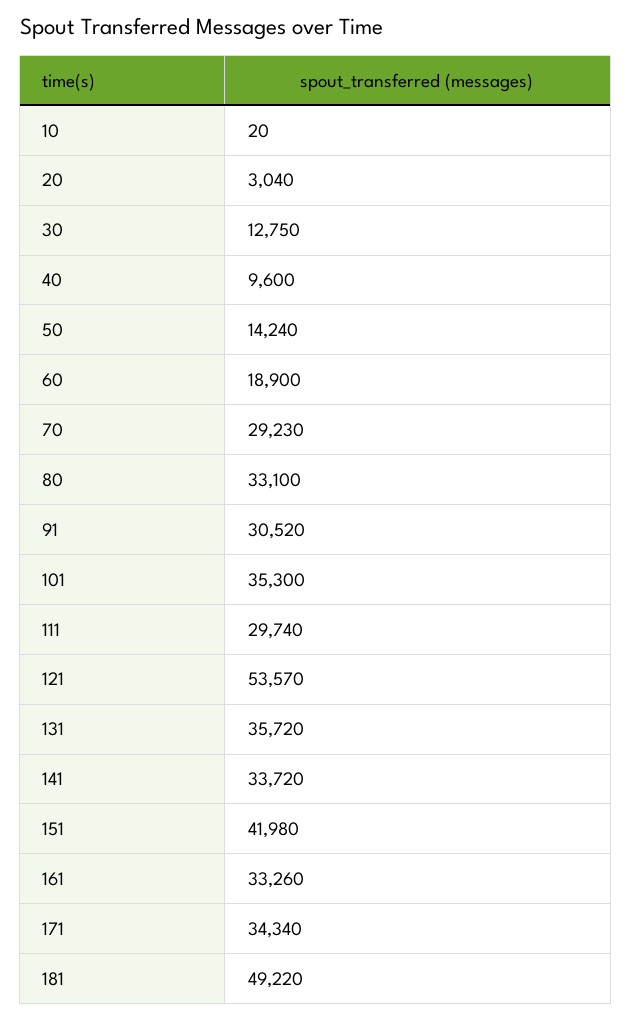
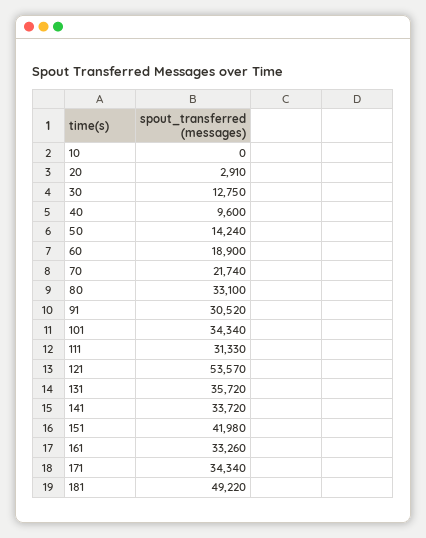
10: 20 -> 0
20: 3040 -> 2910
70: 29230 -> 21740
101: 35300 -> 34340
111: 29740 -> 31330

